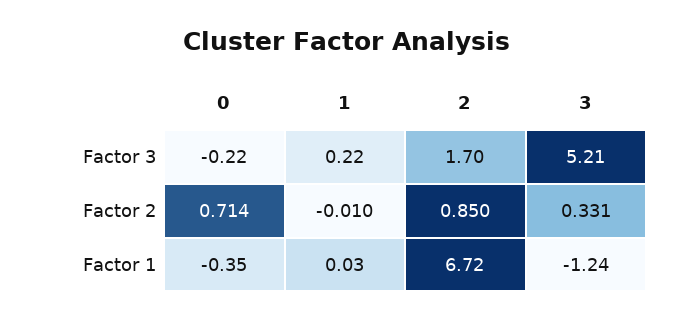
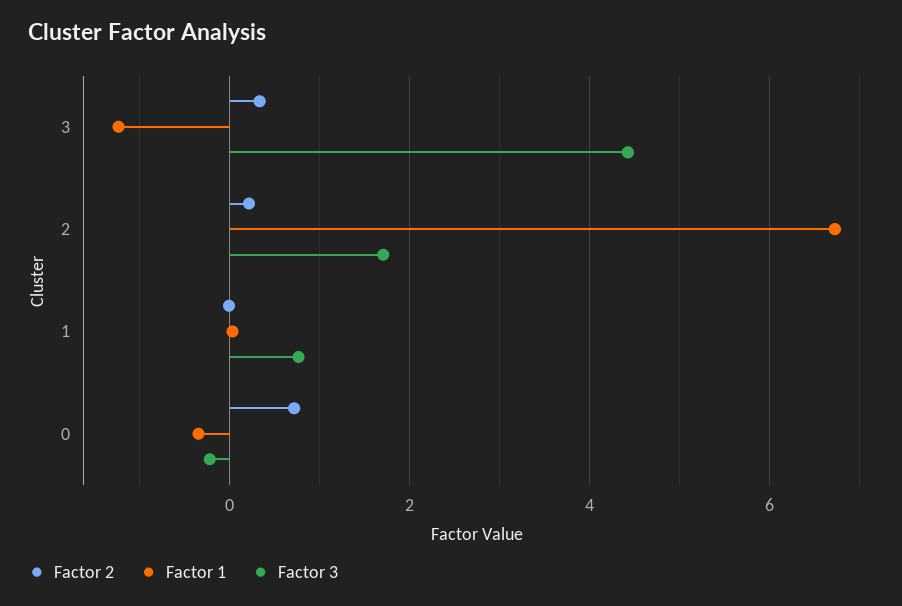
Factor 3, 1: 0.22 -> 0.8
Factor 3, 3: 5.21 -> 4.4
Factor 2, 2: 0.85 -> 0.2

